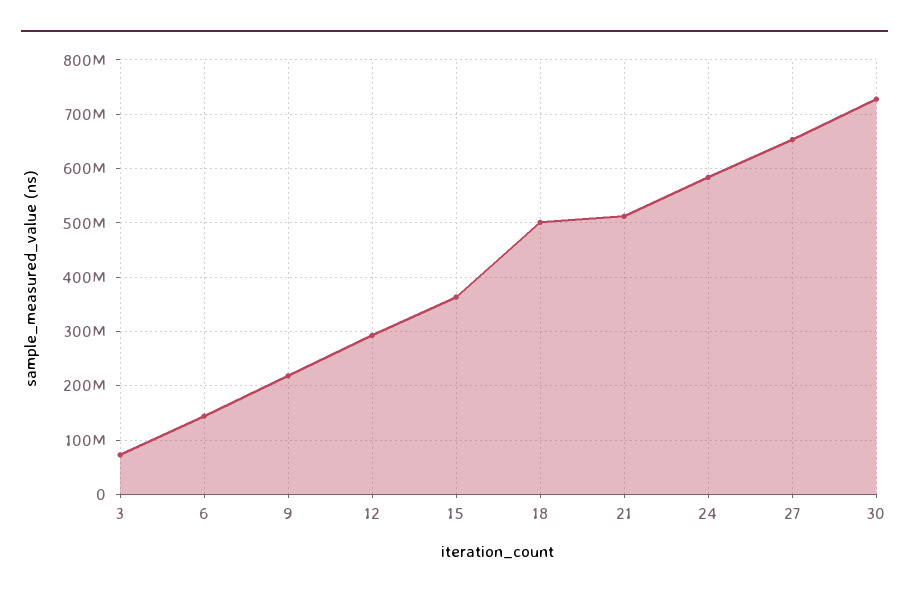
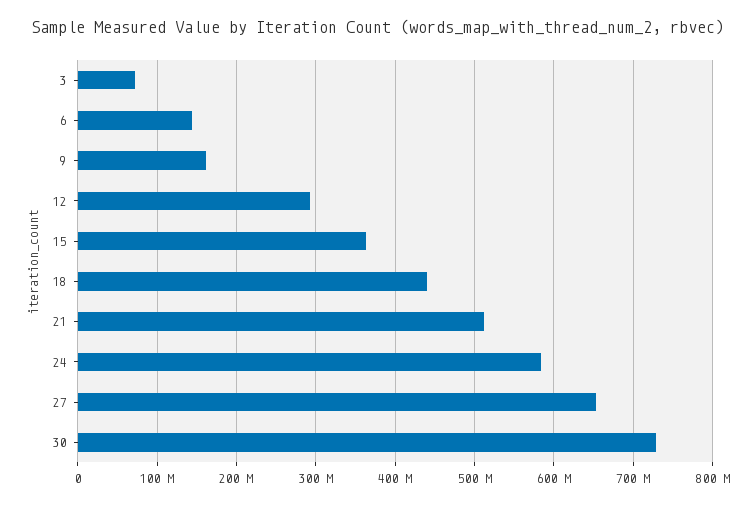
9: 220000000 -> 160000000
18: 500000000 -> 440000000

